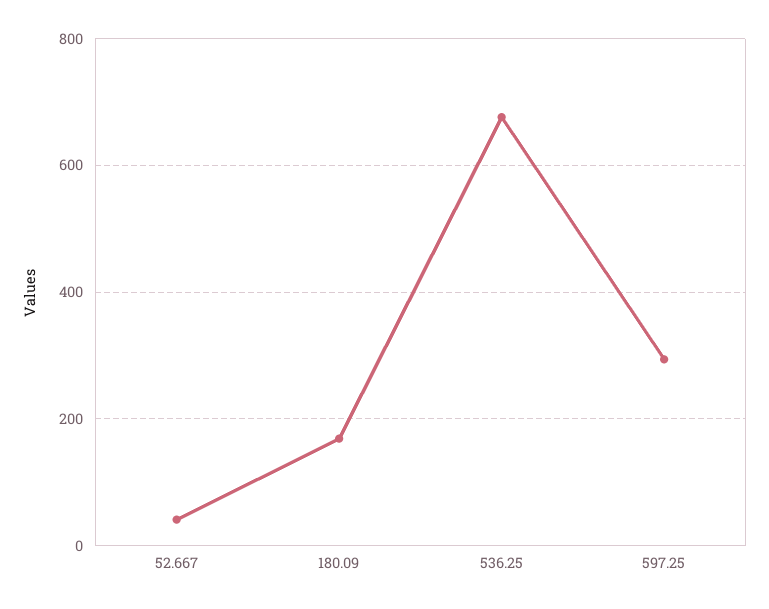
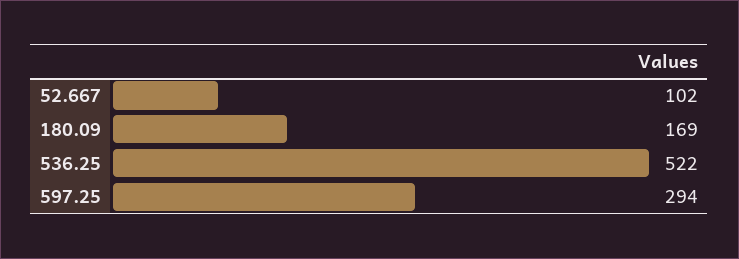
52.667: 40 -> 102
536.25: 680 -> 522

